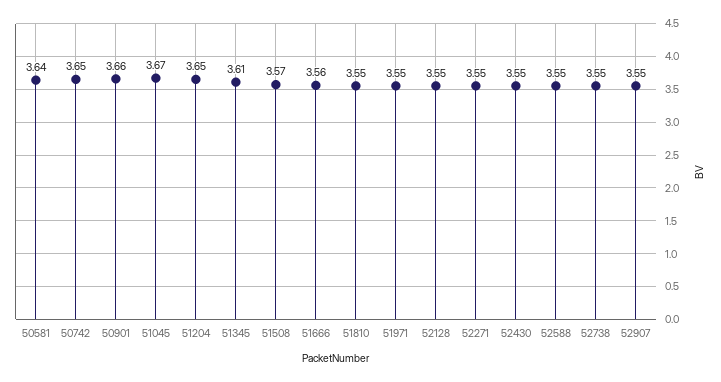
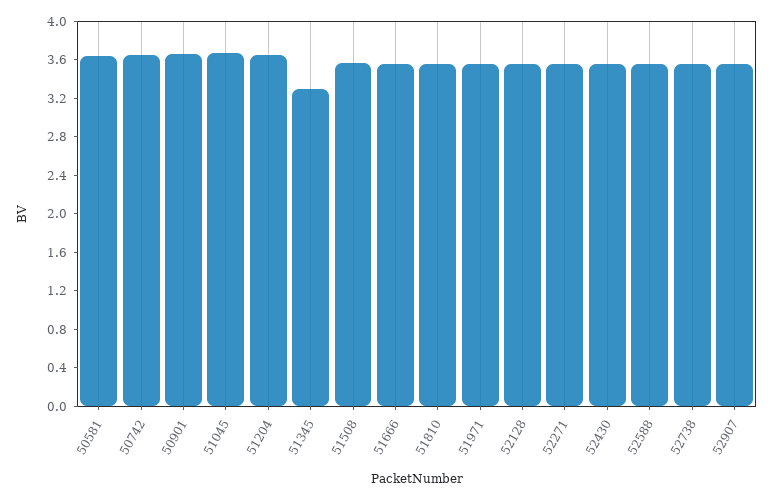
51345: 3.61 -> 3.3

